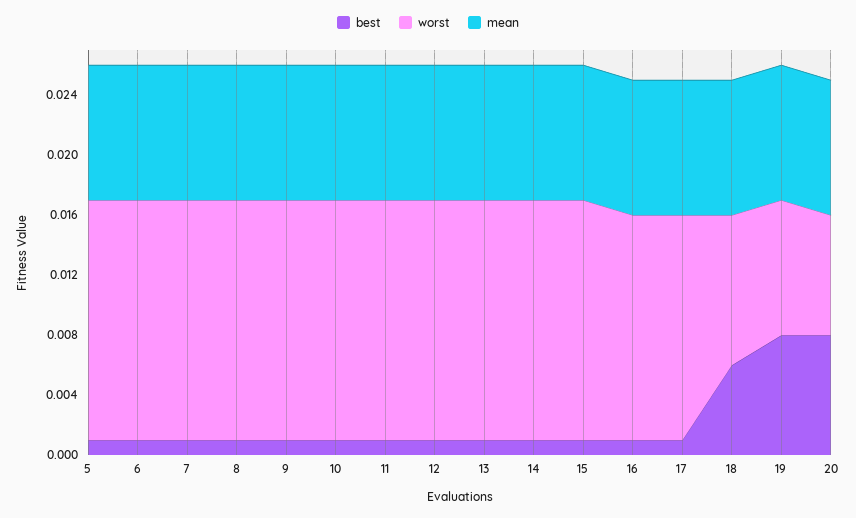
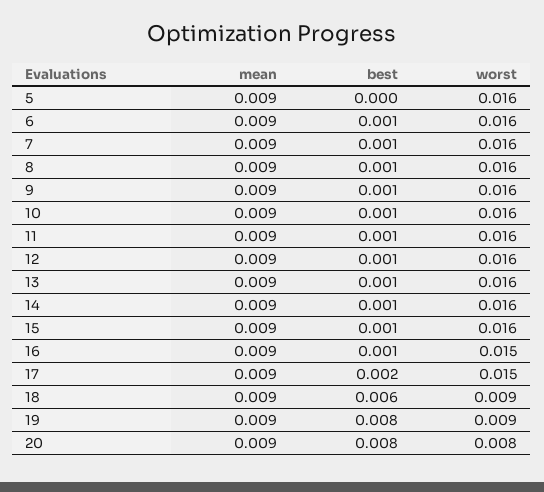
best, 5: 0.001 -> 0
best, 17: 0.001 -> 0.002
worst, 18: 0.01 -> 0.009

